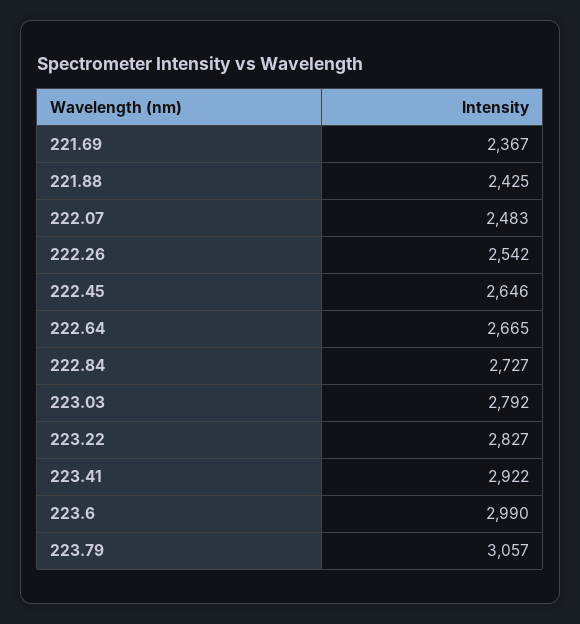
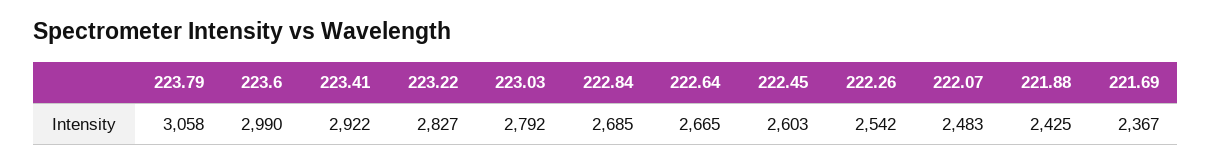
222.45: 2646 -> 2603
222.84: 2727 -> 2685
223.79: 3057 -> 3058

